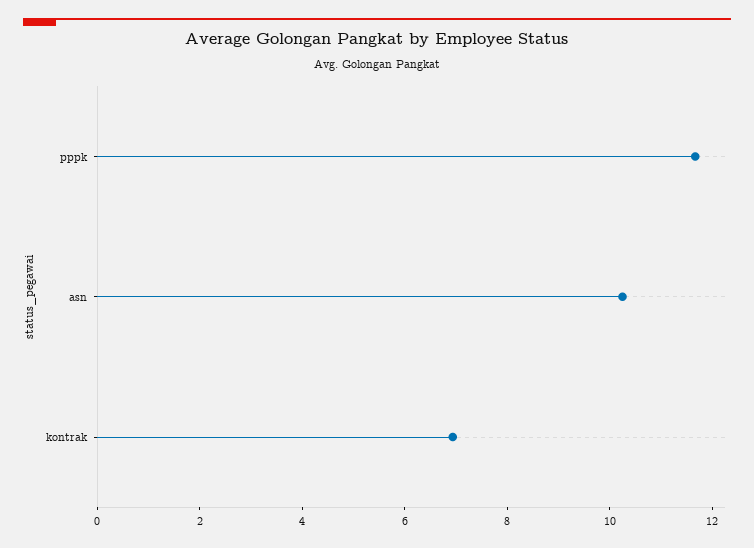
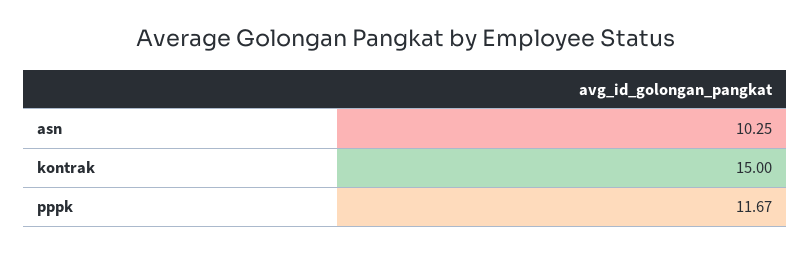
kontrak: 7 -> 15

